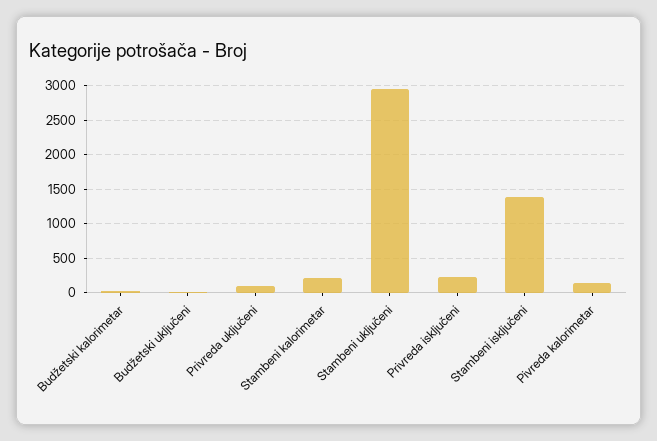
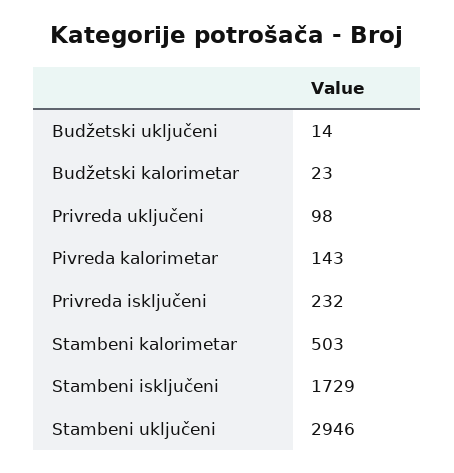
Stambeni kalorimetar: 200 -> 503
Stambeni isključeni: 1400 -> 1729

